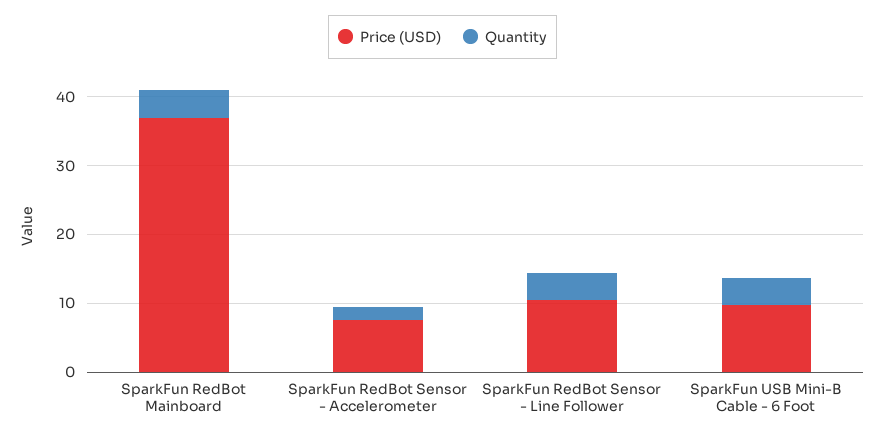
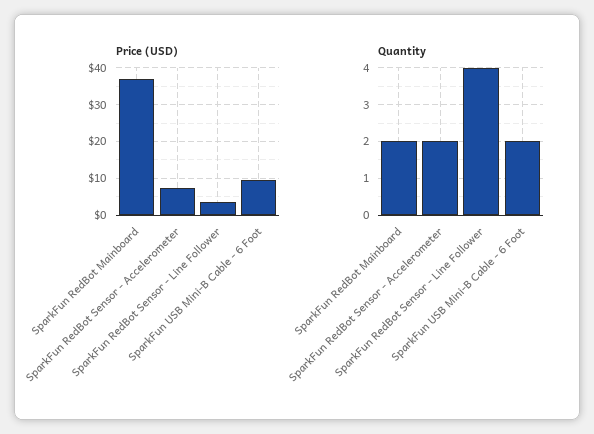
Quantity, SparkFun RedBot Mainboard: 4 -> 2
Price (USD), SparkFun RedBot Sensor - Line Follower: 10 -> 4
Quantity, SparkFun USB Mini-B Cable - 6 Foot: 4 -> 2

